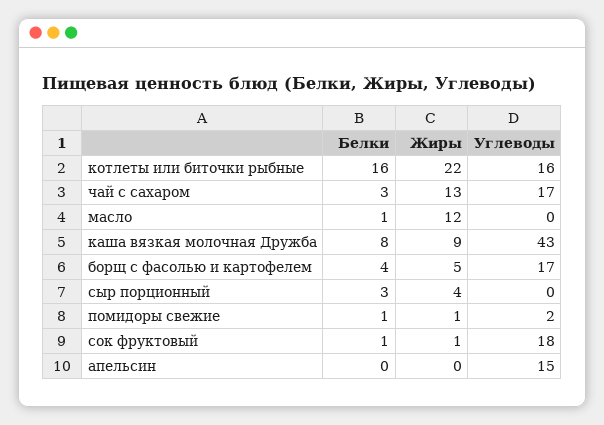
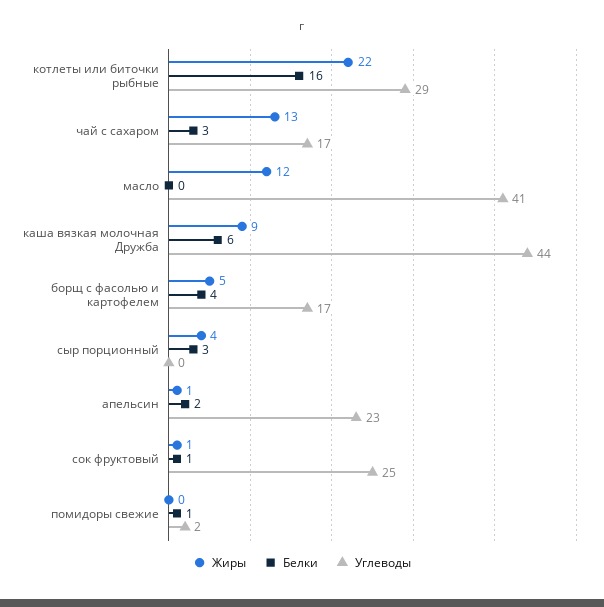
Углеводы, котлеты или биточки рыбные: 16 -> 29
Белки, масло: 1 -> 0
Углеводы, масло: 0 -> 41
Белки, каша вязкая молочная Дружба: 8 -> 6
Углеводы, каша вязкая молочная Дружба: 43 -> 44
Жиры, помидоры свежие: 1 -> 0
Углеводы, сок фруктовый: 18 -> 25
Белки, апельсин: 0 -> 2
Жиры, апельсин: 0 -> 1
Углеводы, апельсин: 15 -> 23

